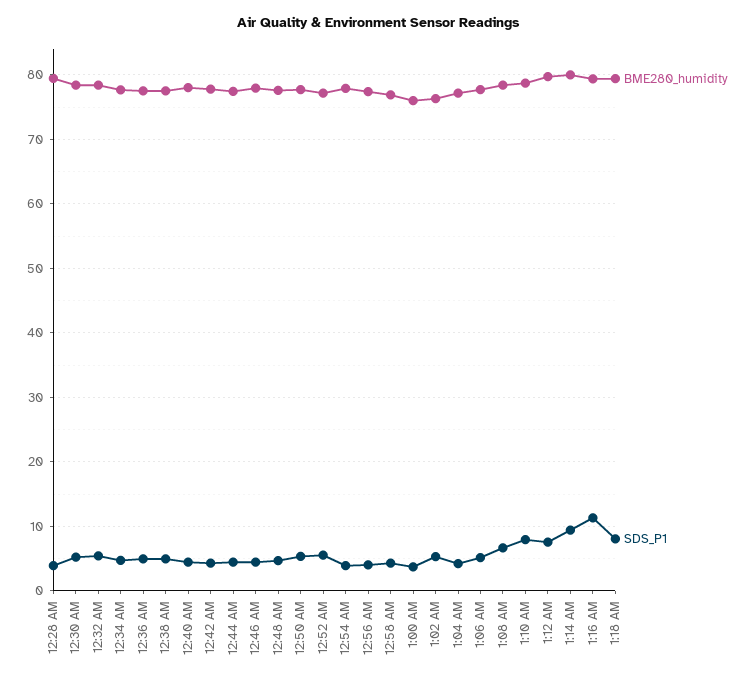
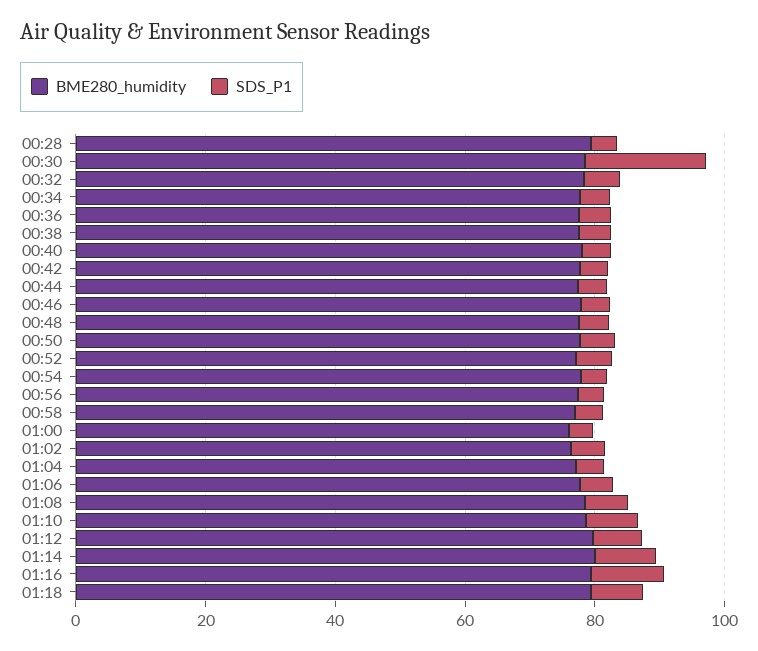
SDS_P1, 12:30 AM: 5 -> 20

